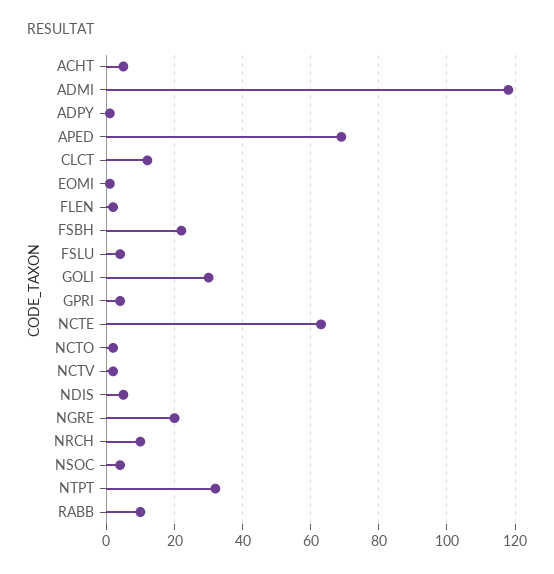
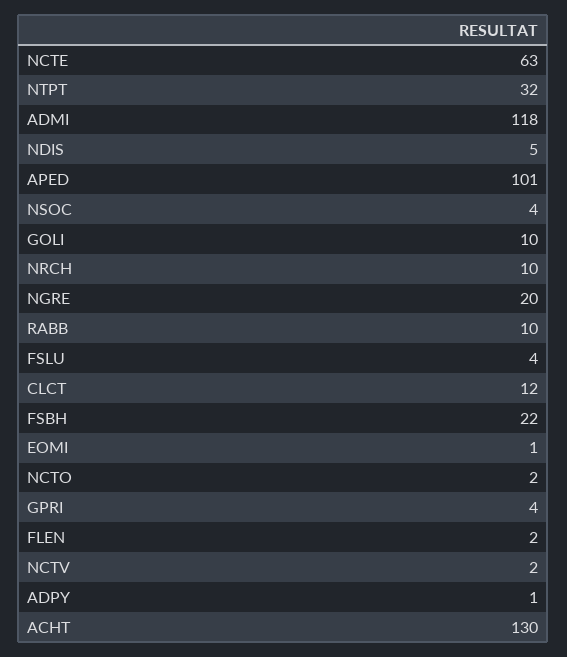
ACHT: 5 -> 130
APED: 70 -> 101
GOLI: 30 -> 10

